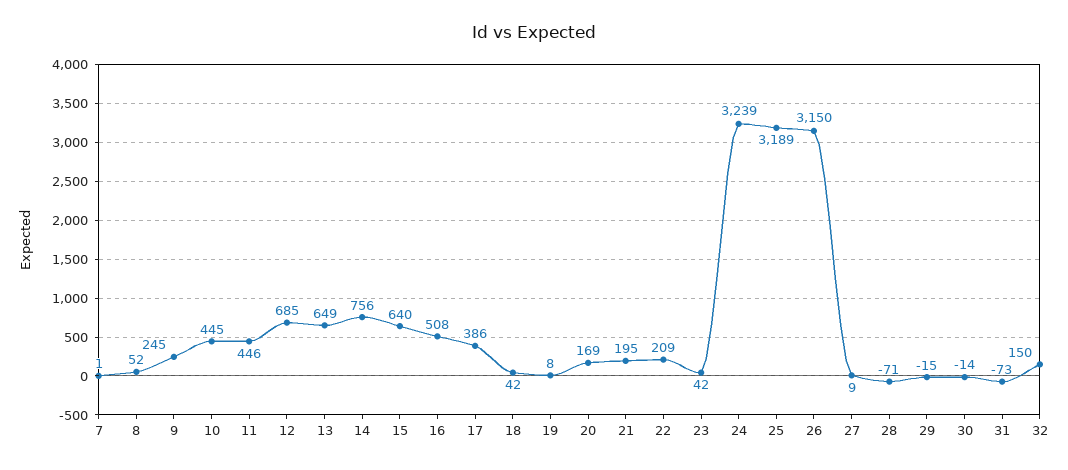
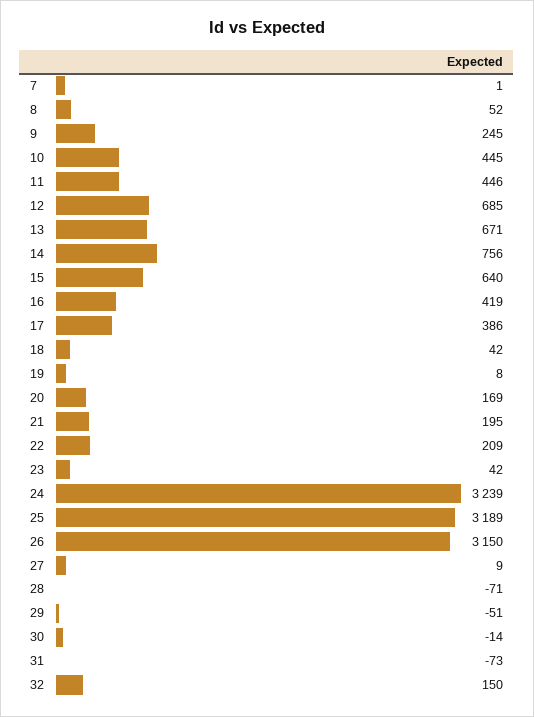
13: 649 -> 671
16: 508 -> 419
29: -15 -> -51

